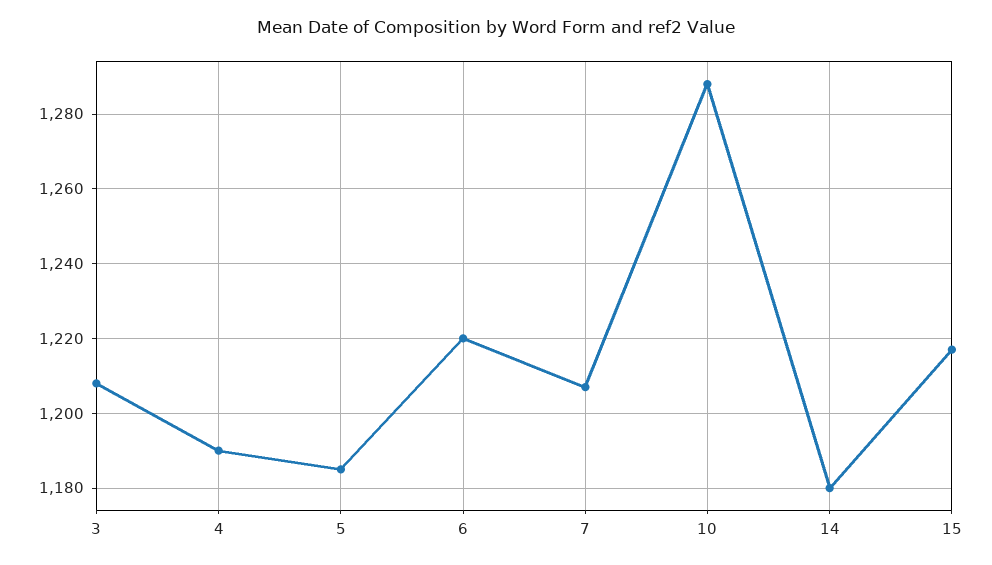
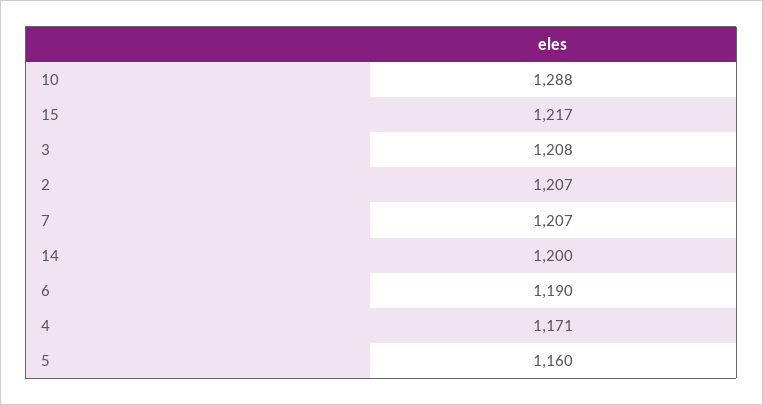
4: 1190 -> 1171
5: 1185 -> 1160
6: 1220 -> 1190
14: 1180 -> 1200
2: none -> 1207

